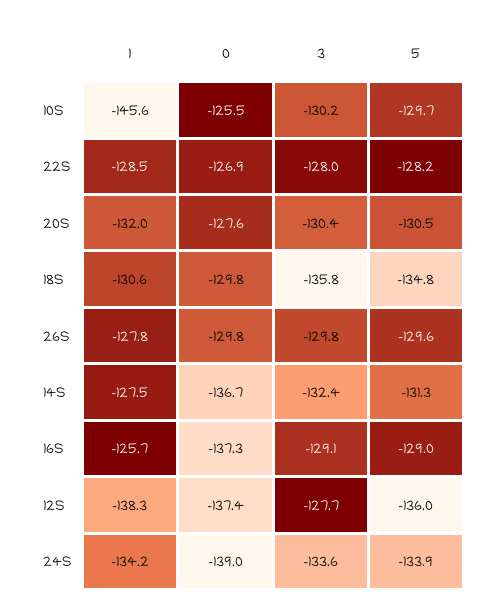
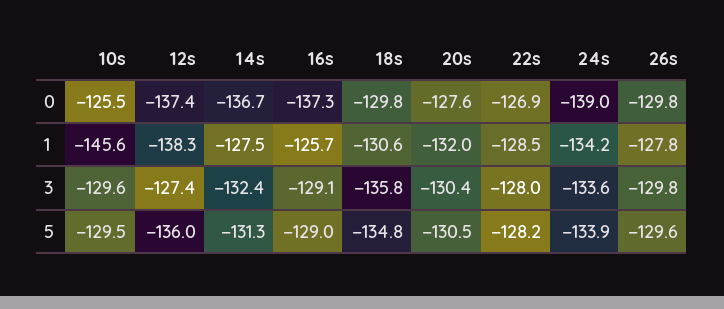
3, 10S: -130.2 -> -129.6
5, 10S: -129.7 -> -129.5
3, 12S: -127.7 -> -127.4

